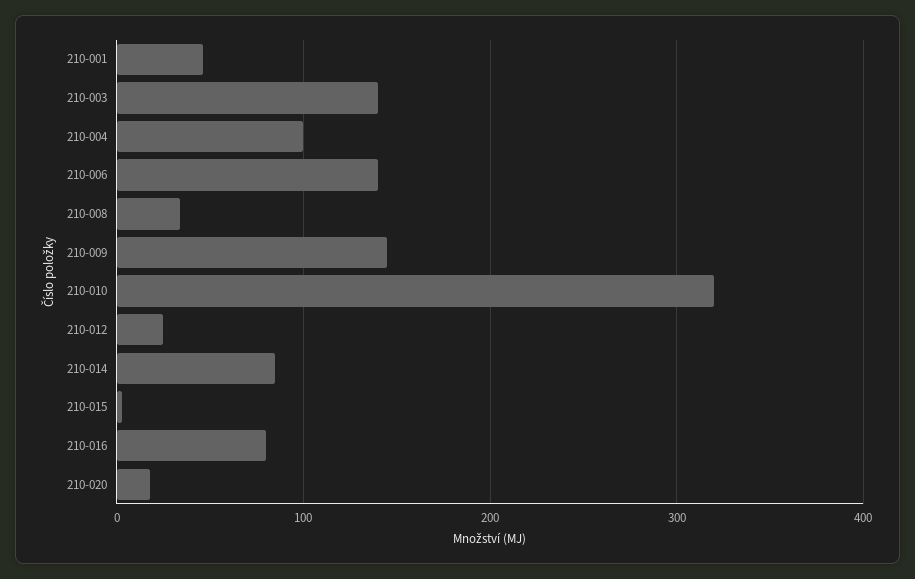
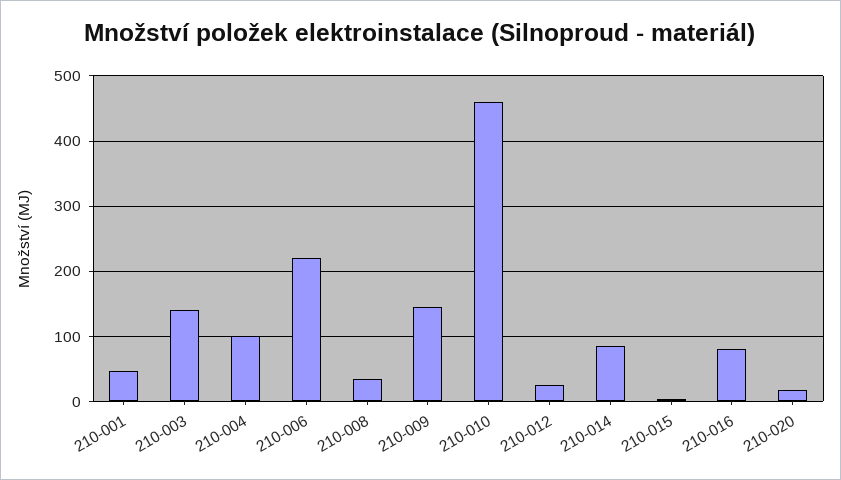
210-006: 140 -> 220
210-010: 320 -> 460

